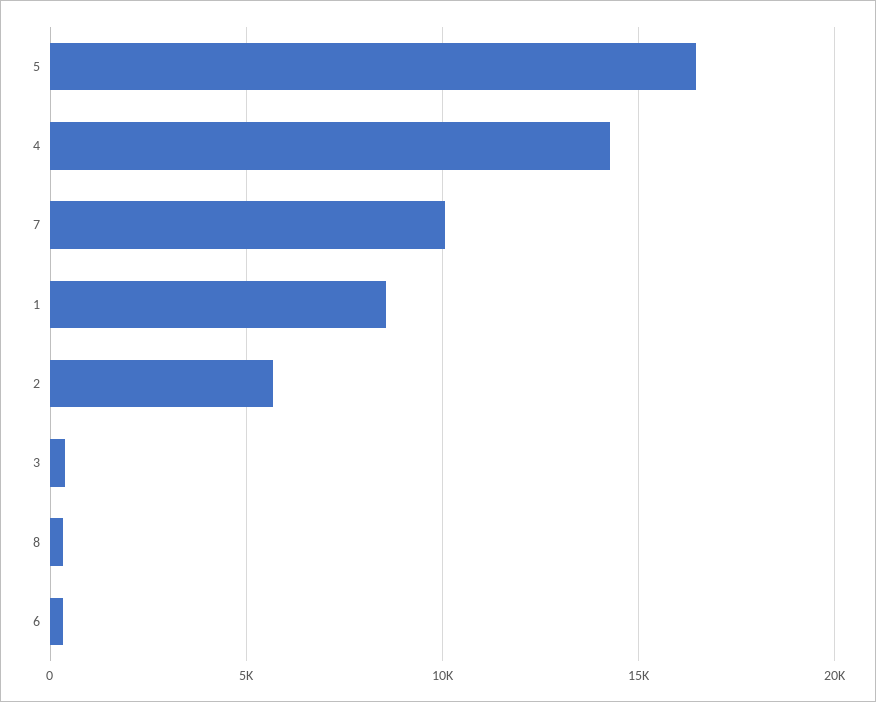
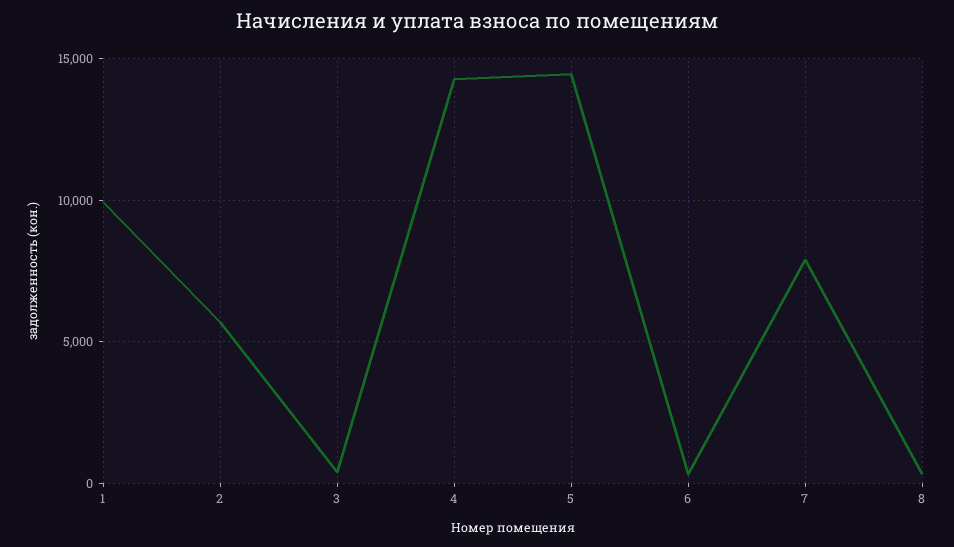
5: 16500 -> 14500
7: 10000 -> 8000
1: 8500 -> 10000

